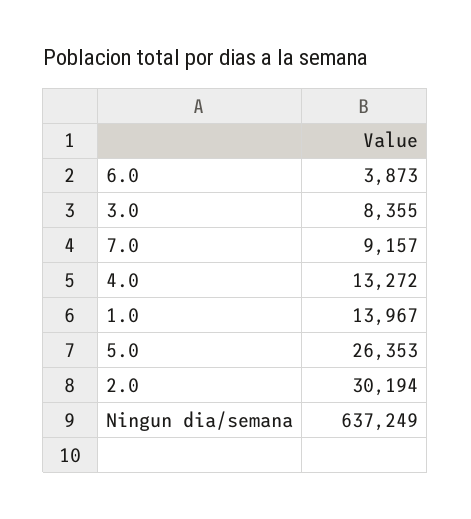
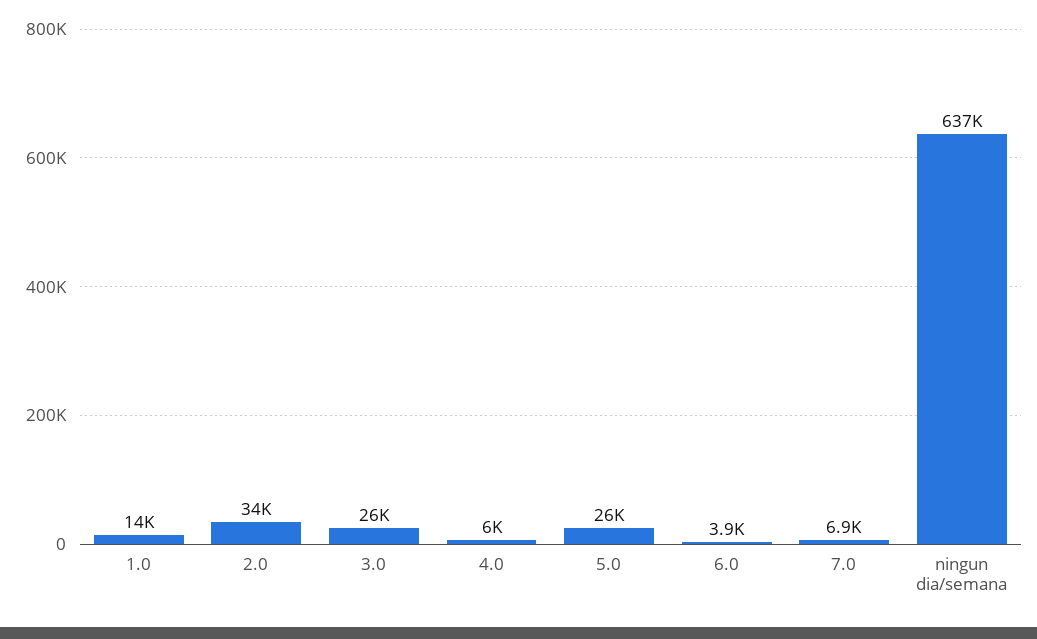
3.0: 8355 -> 26000
7.0: 9157 -> 6900
4.0: 13272 -> 6000
2.0: 30194 -> 34000

